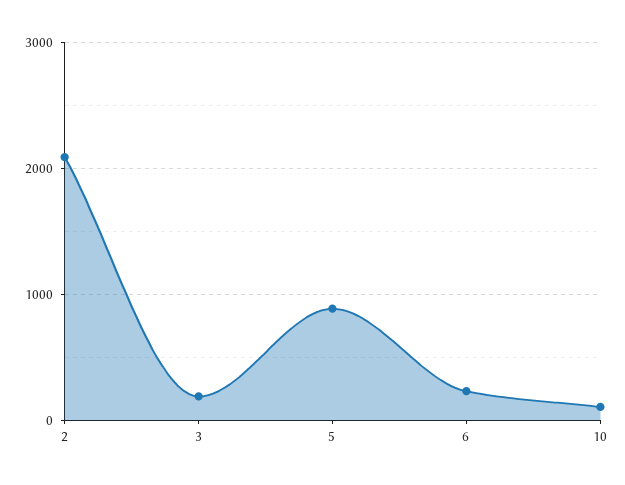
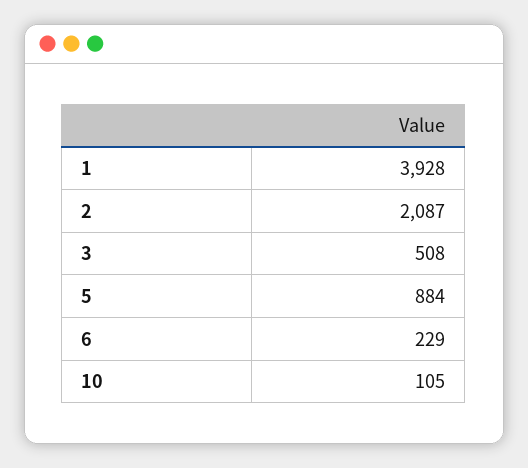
3: 200 -> 508
1: none -> 3928

